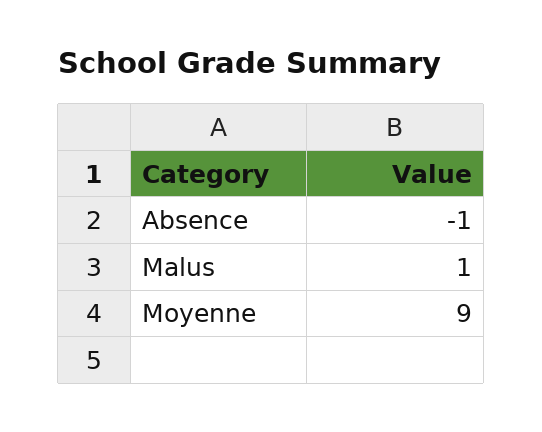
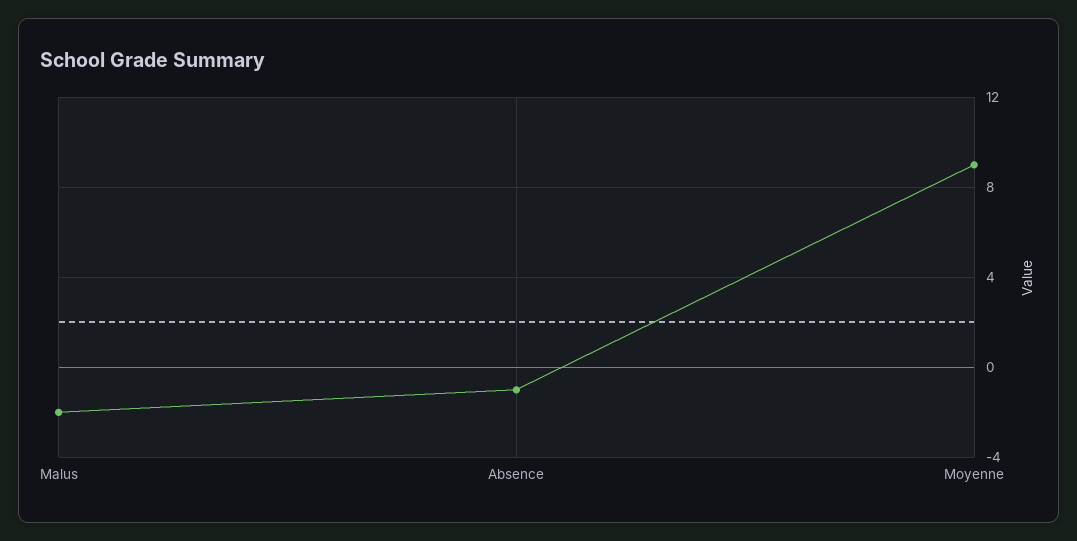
Malus: 1 -> -2

